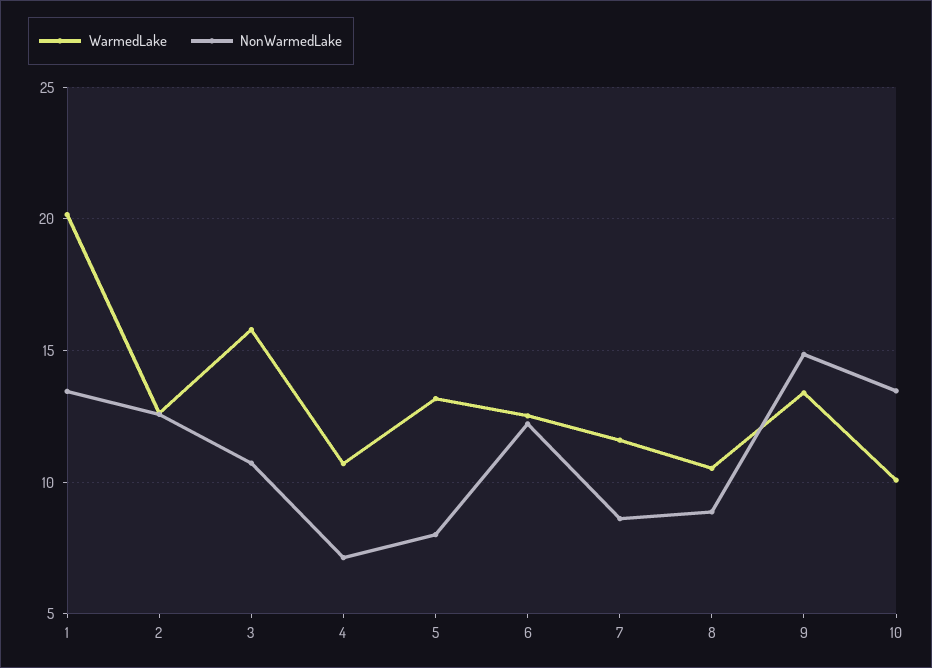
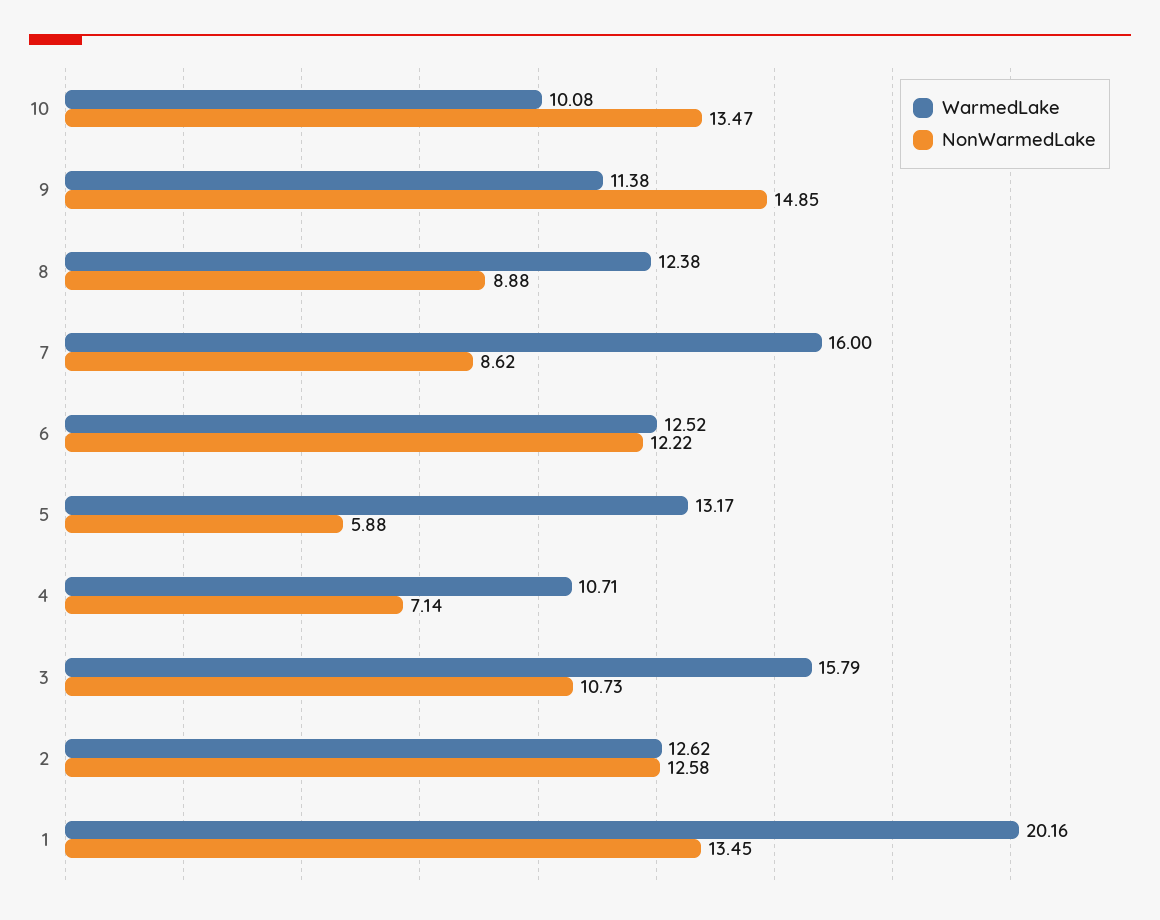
NonWarmedLake, 5: 8 -> 5.88
WarmedLake, 7: 11.5 -> 16
WarmedLake, 8: 10.5 -> 12.38
WarmedLake, 9: 13.5 -> 11.38

